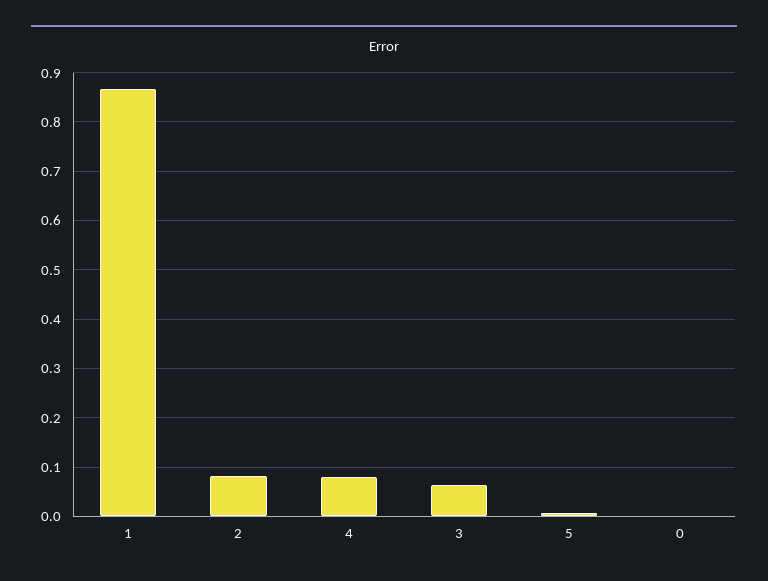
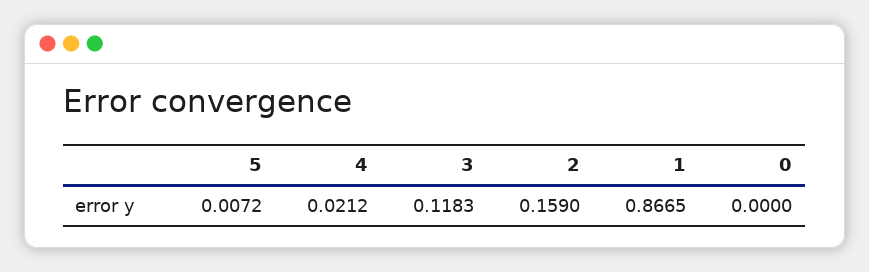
2: 0.08 -> 0.159
4: 0.08 -> 0.0212
3: 0.06 -> 0.1183

